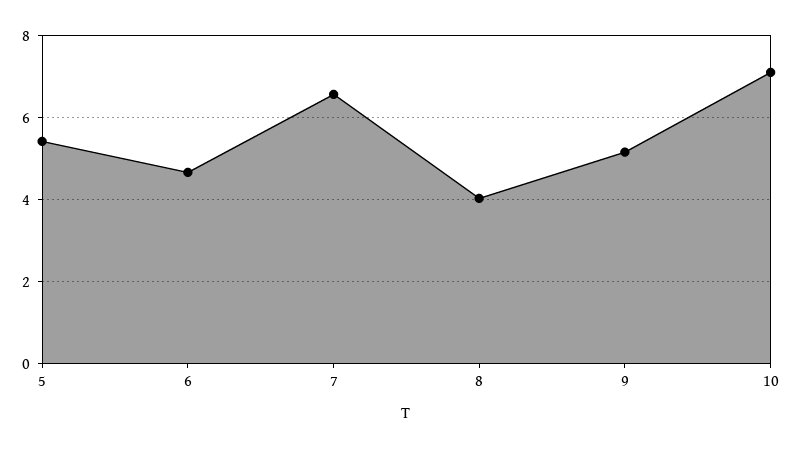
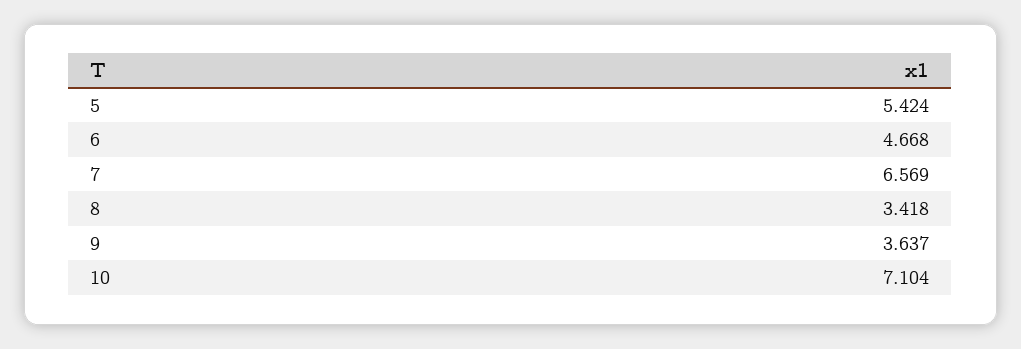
8: 4 -> 3.418
9: 5.2 -> 3.637

